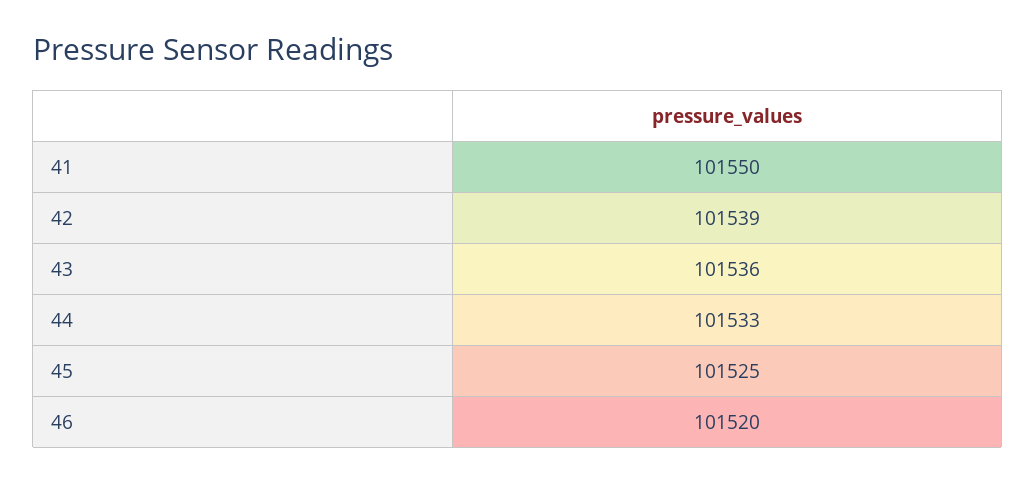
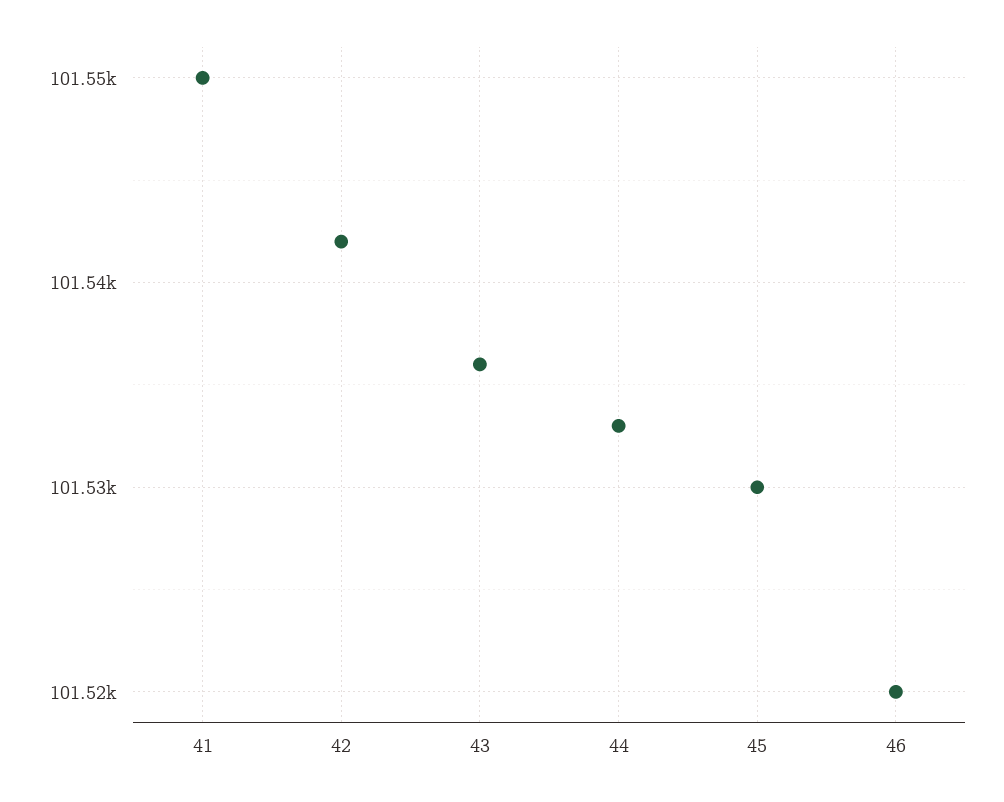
42: 101539 -> 101542
45: 101525 -> 101530

